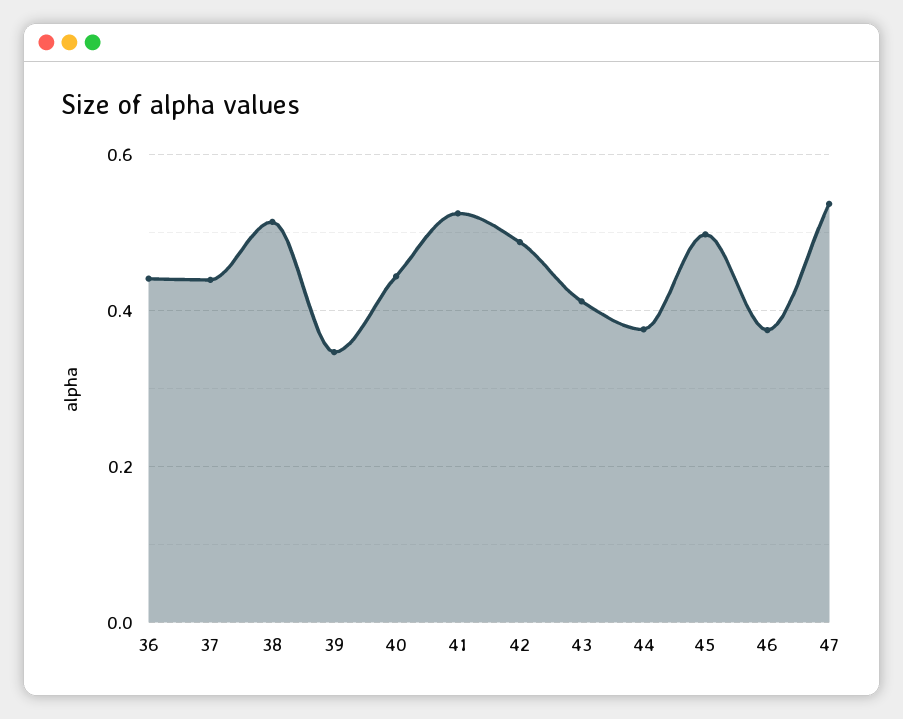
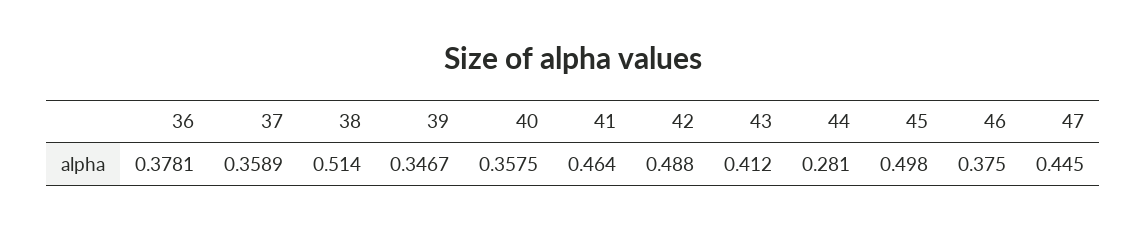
36: 0.44 -> 0.3781
37: 0.44 -> 0.3589
40: 0.44 -> 0.3575
41: 0.52 -> 0.464
44: 0.38 -> 0.281
47: 0.54 -> 0.445

